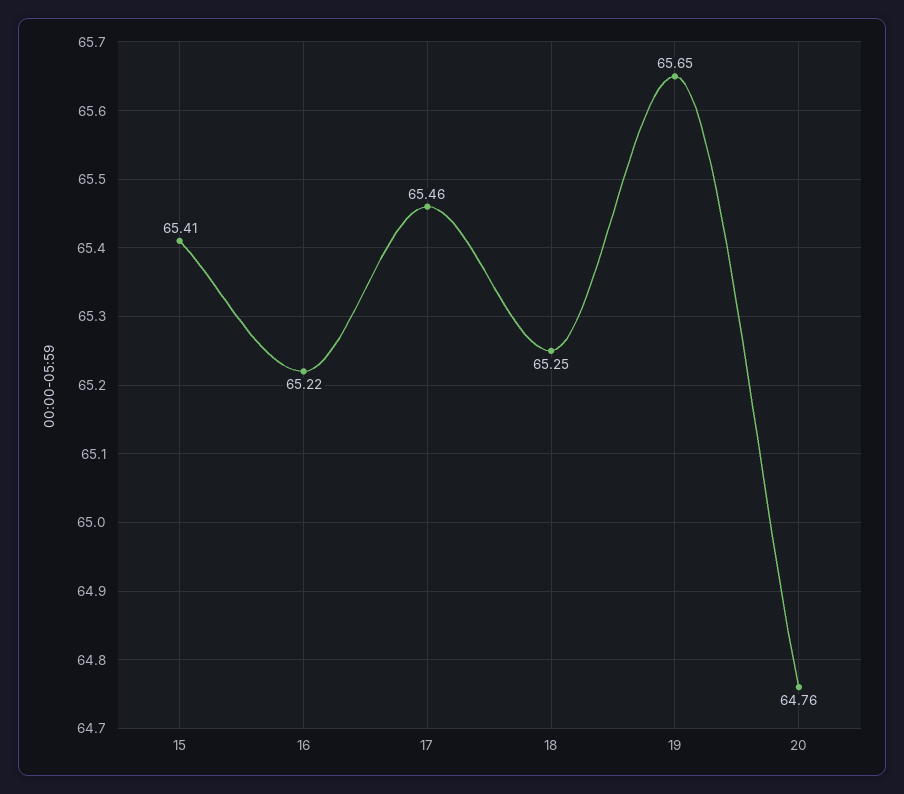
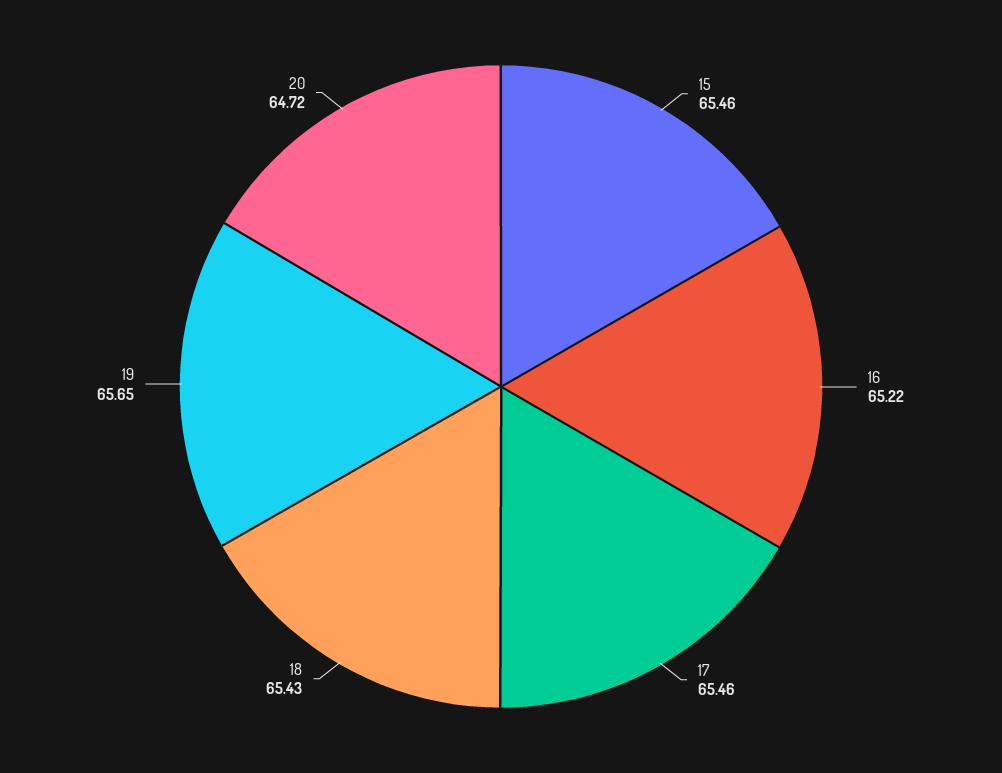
15: 65.41 -> 65.46
18: 65.25 -> 65.43
20: 64.76 -> 64.72

